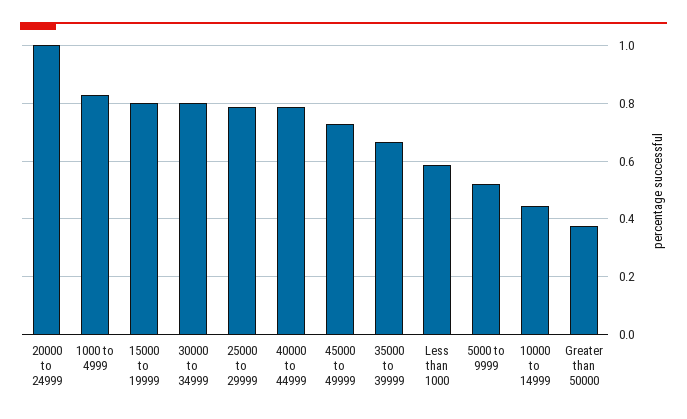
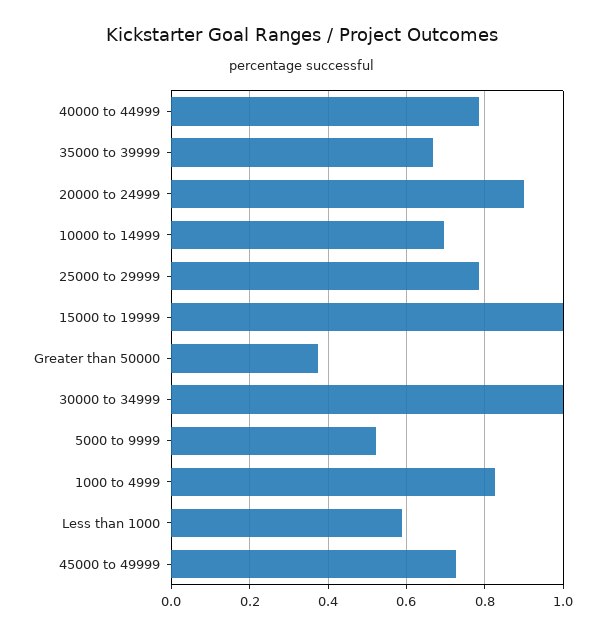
20000 to 24999: 1 -> 0.9
15000 to 19999: 0.8 -> 1
30000 to 34999: 0.8 -> 1
10000 to 14999: 0.45 -> 0.7

